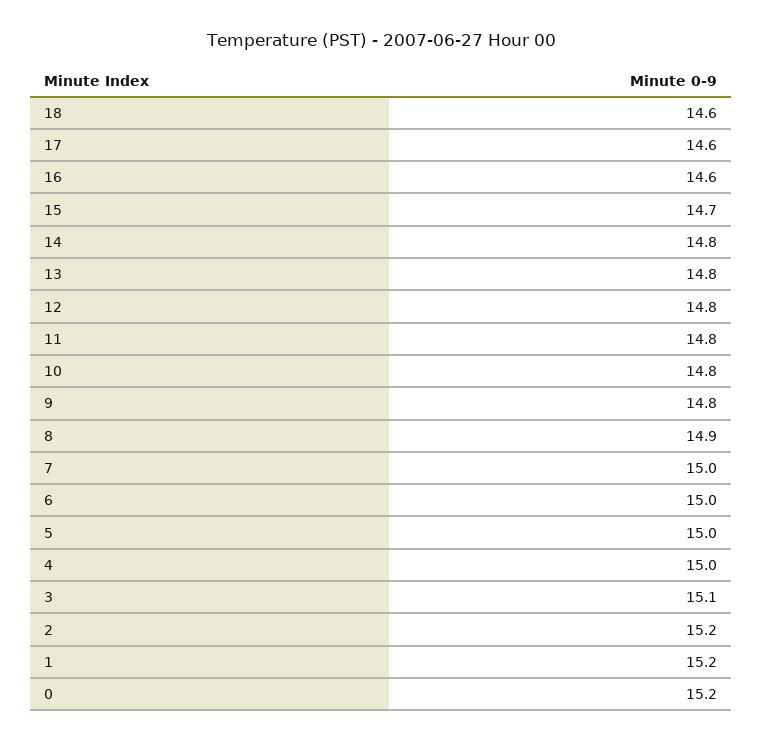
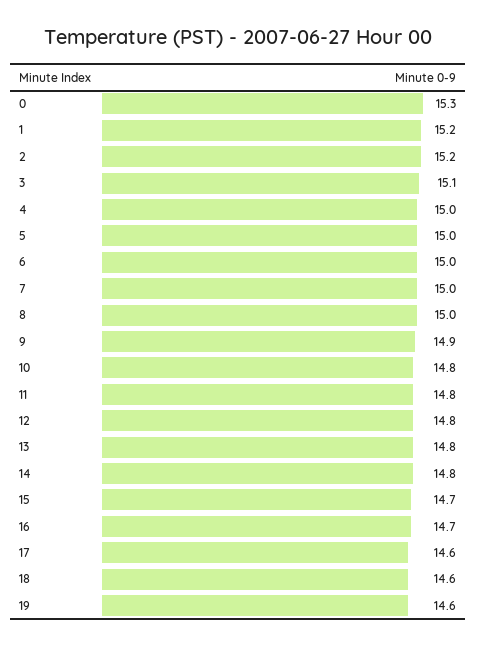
16: 14.6 -> 14.7
9: 14.8 -> 14.9
8: 14.9 -> 15
0: 15.2 -> 15.3
19: none -> 14.6

